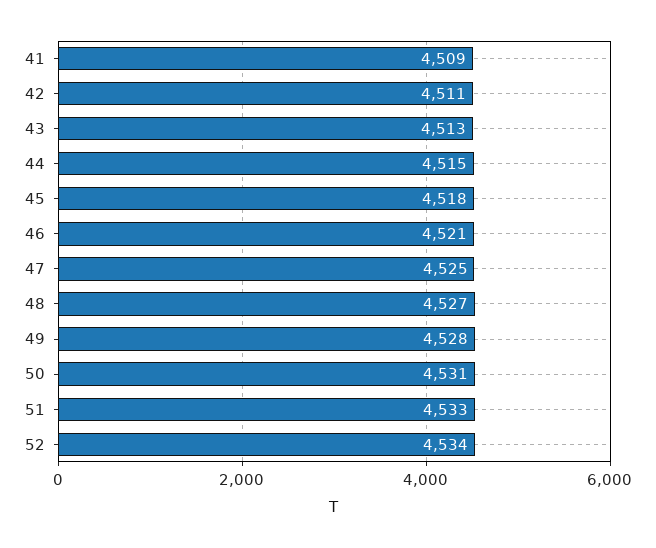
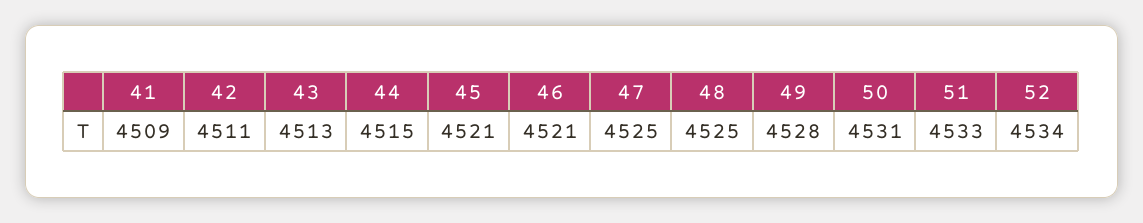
45: 4518 -> 4521
48: 4527 -> 4525

